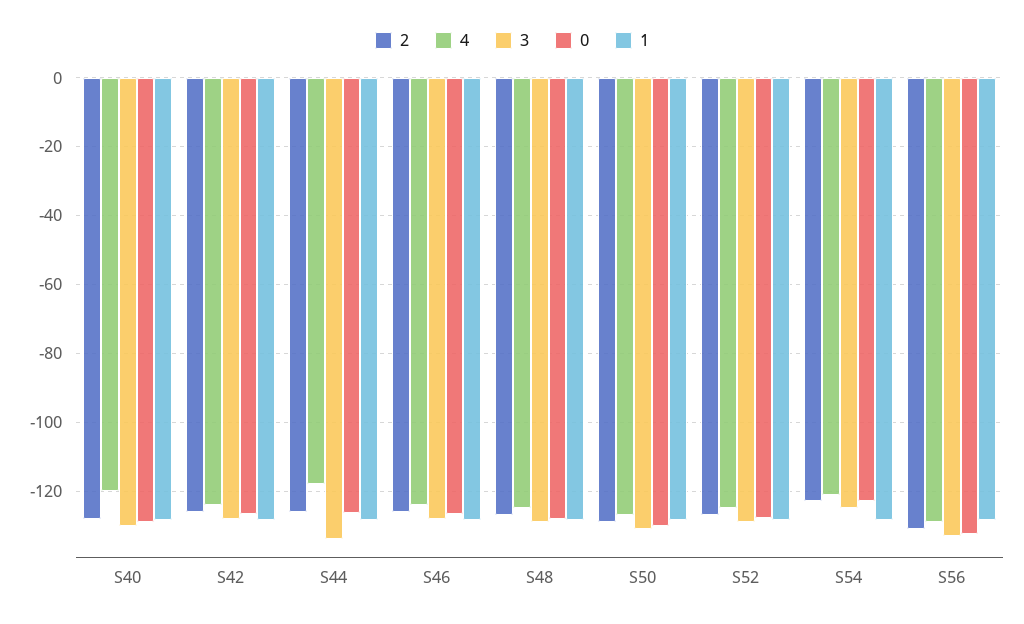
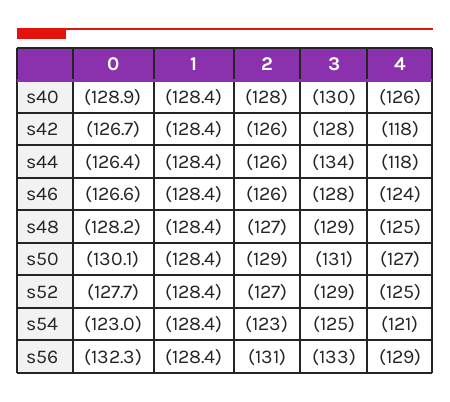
4, S40: -120 -> -126
4, S42: -124 -> -118

